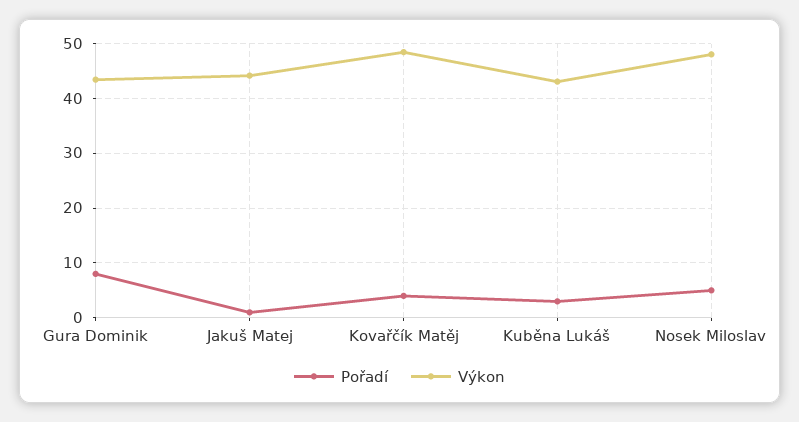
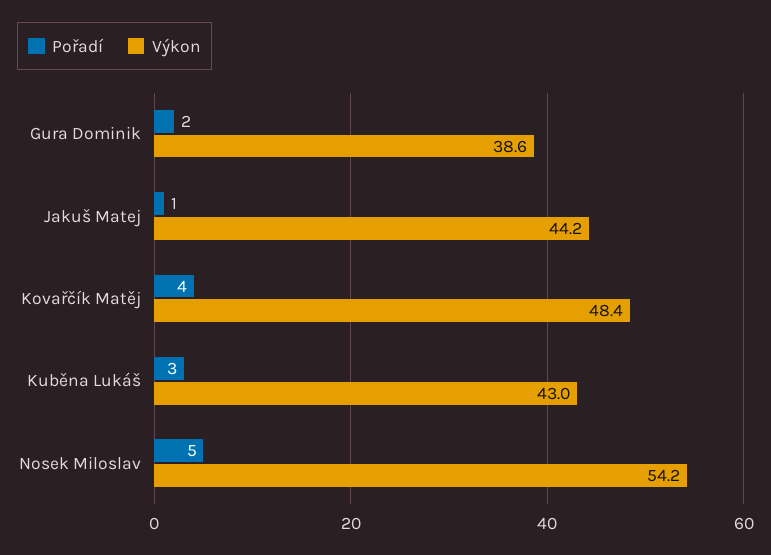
Pořadí, Gura Dominik: 8 -> 2
Výkon, Gura Dominik: 44 -> 38.6
Výkon, Nosek Miloslav: 48 -> 54.2

